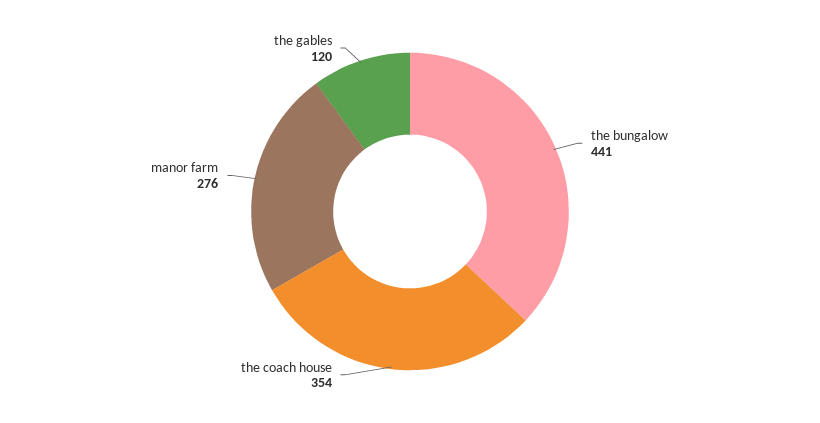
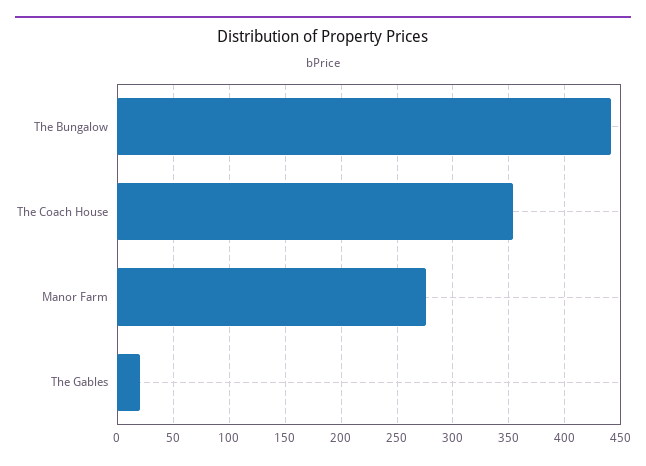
the gables: 120 -> 20

